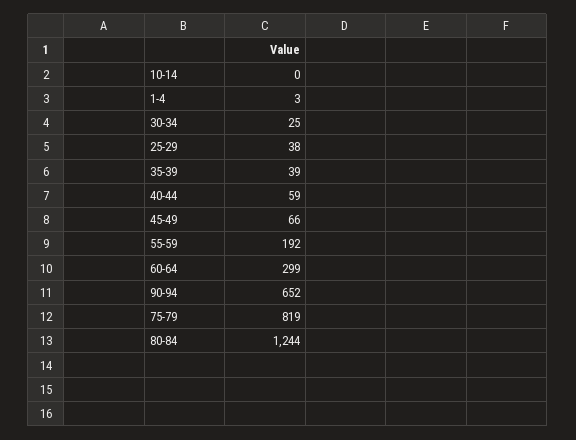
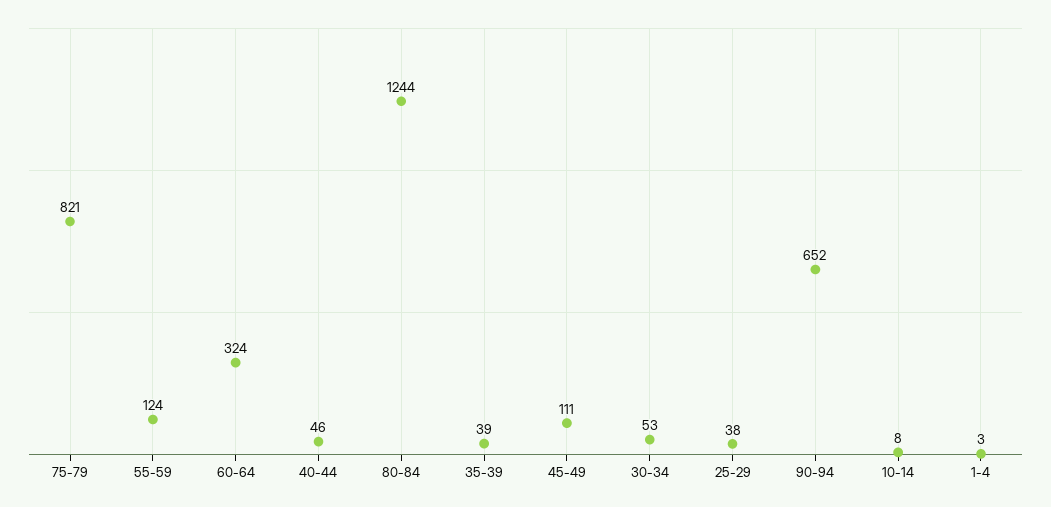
10-14: 0 -> 8
30-34: 25 -> 53
40-44: 59 -> 46
45-49: 66 -> 111
55-59: 192 -> 124
60-64: 299 -> 324
75-79: 819 -> 821

